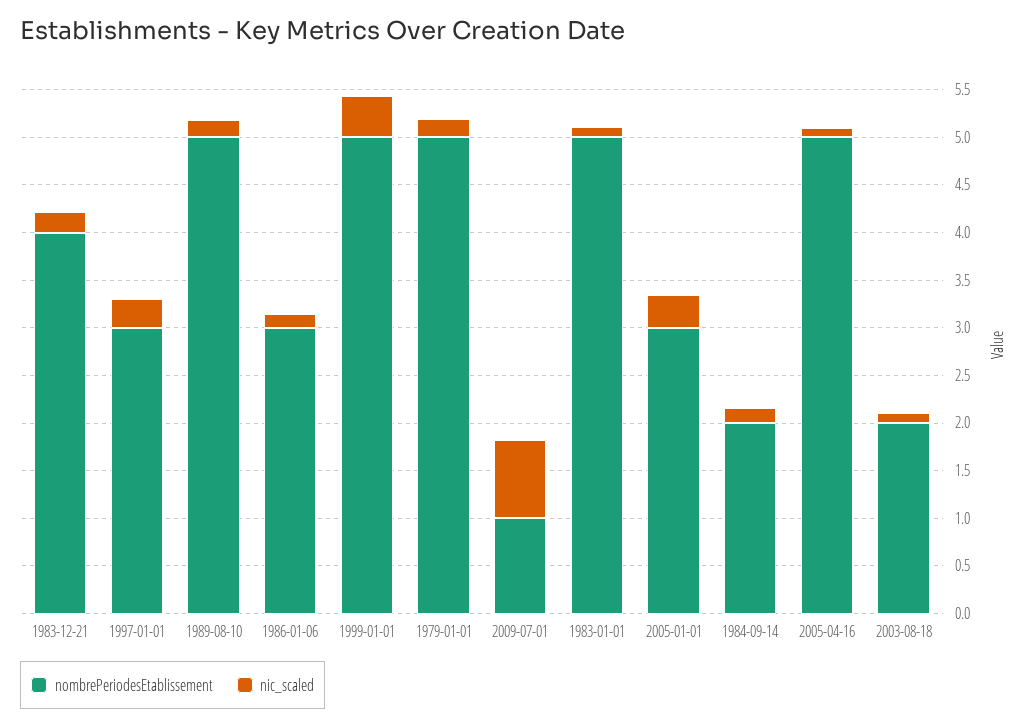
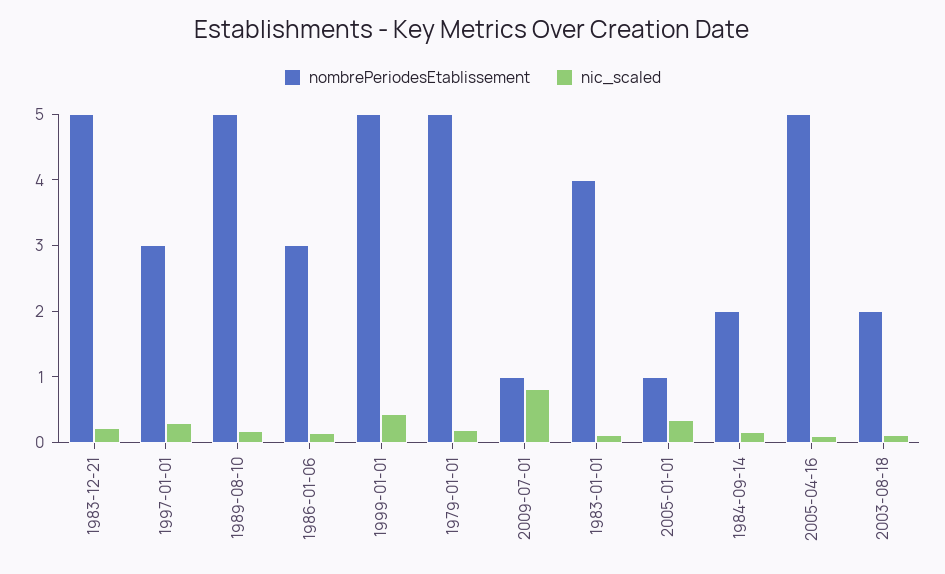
nombrePeriodesEtablissement, 1983-12-21: 4 -> 5
nombrePeriodesEtablissement, 1983-01-01: 5 -> 4
nombrePeriodesEtablissement, 2005-01-01: 3 -> 1

